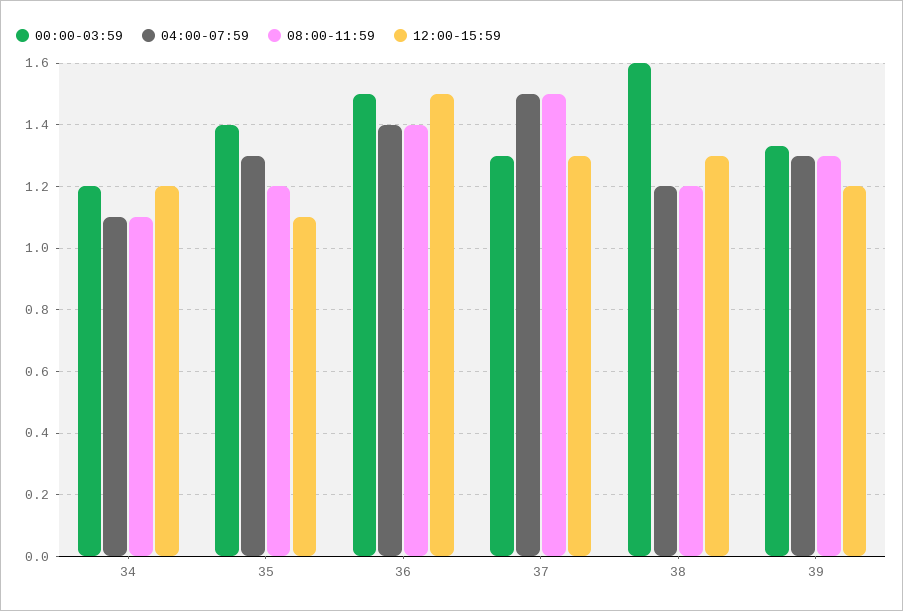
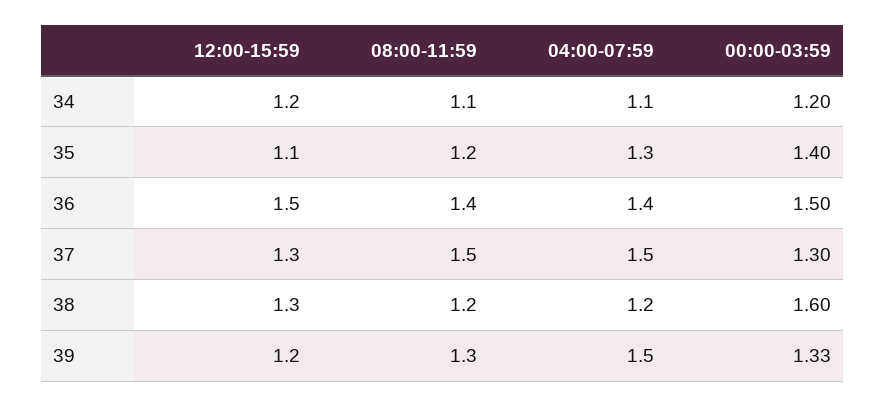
04:00-07:59, 39: 1.3 -> 1.5

